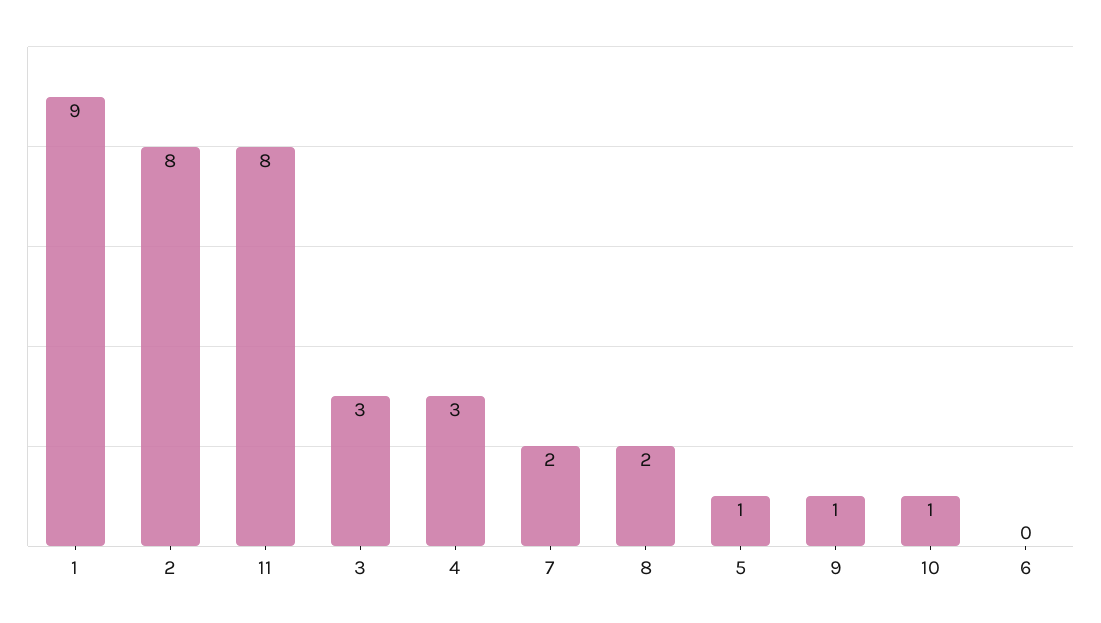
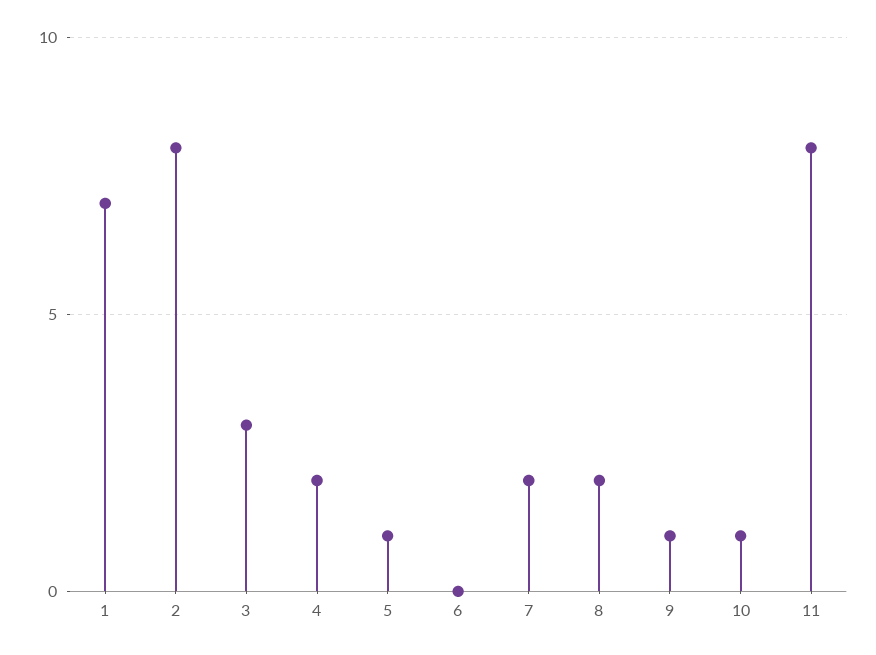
1: 9 -> 7
4: 3 -> 2

